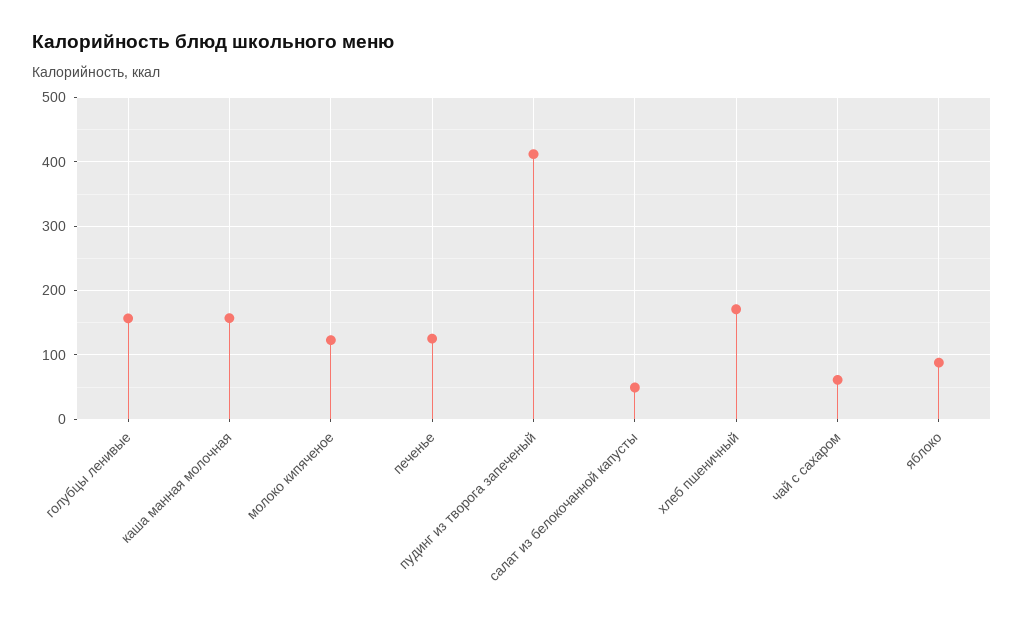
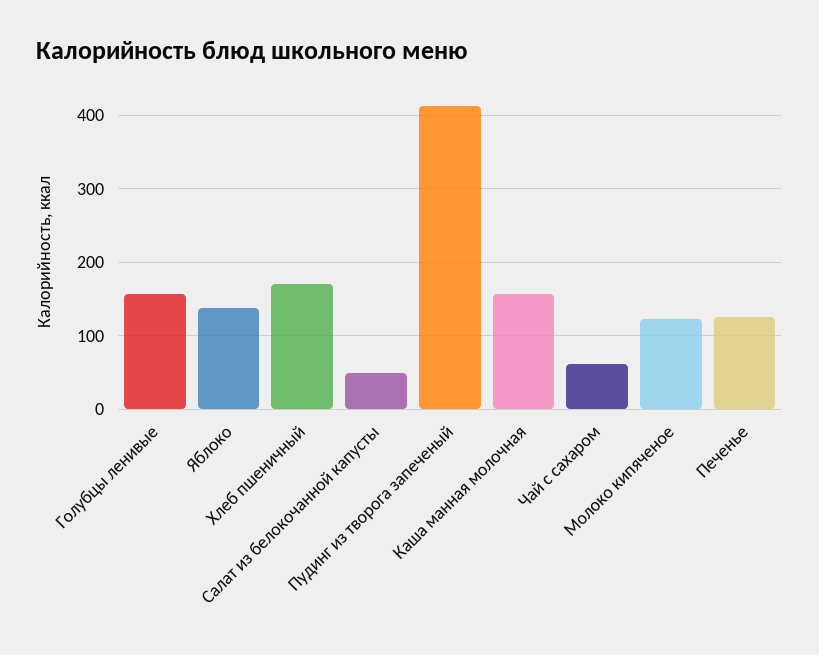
яблоко: 90 -> 140

